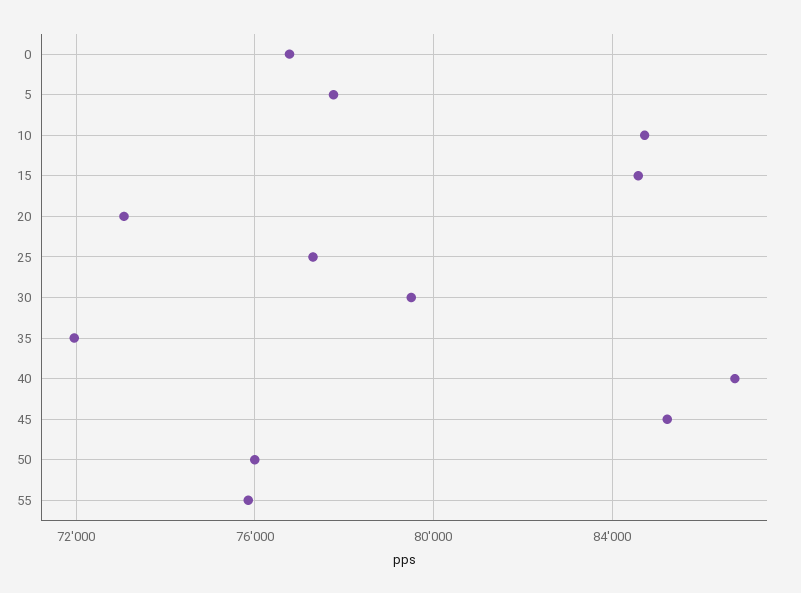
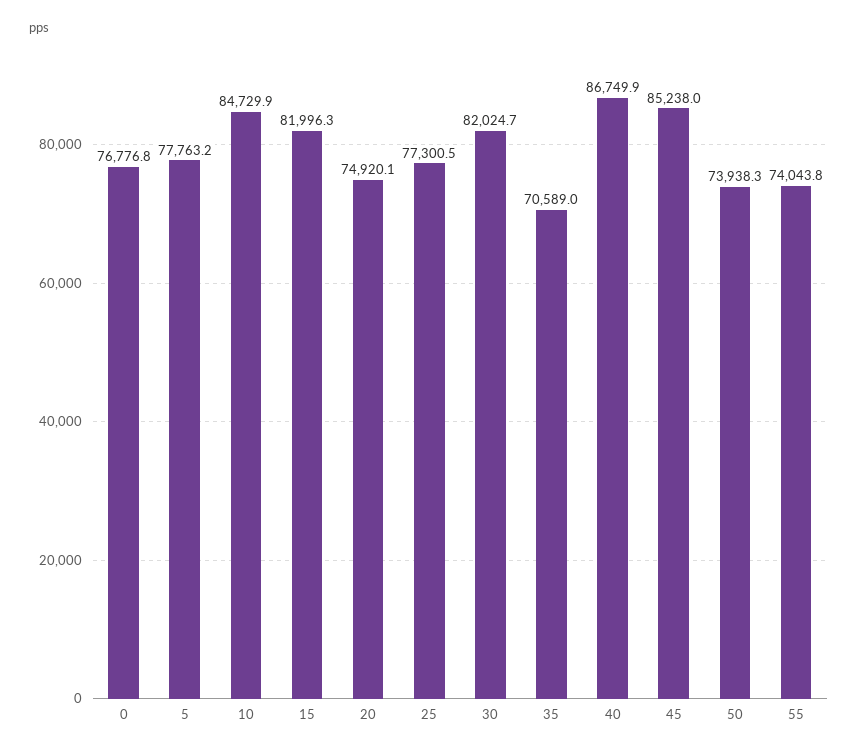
15: 84500 -> 81996.3
20: 73000 -> 74920.1
30: 79500 -> 82024.7
35: 72000 -> 70589
50: 76000 -> 73938.3
55: 76000 -> 74043.8

